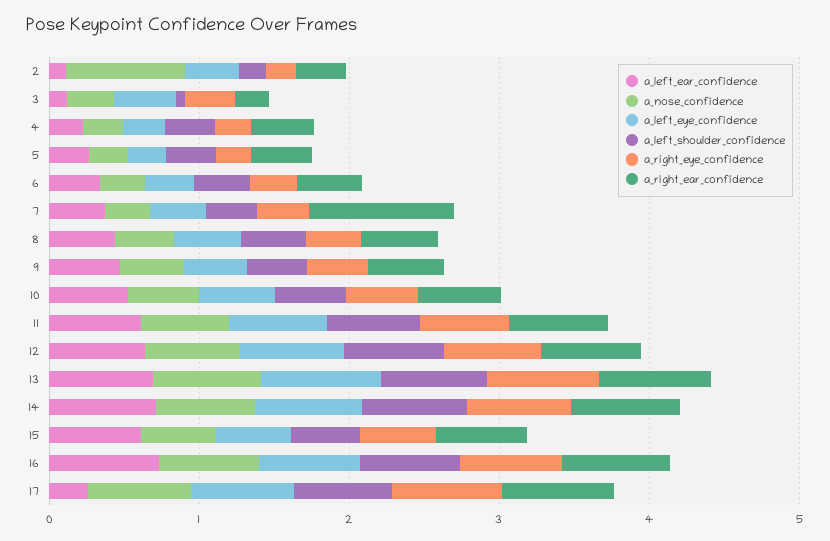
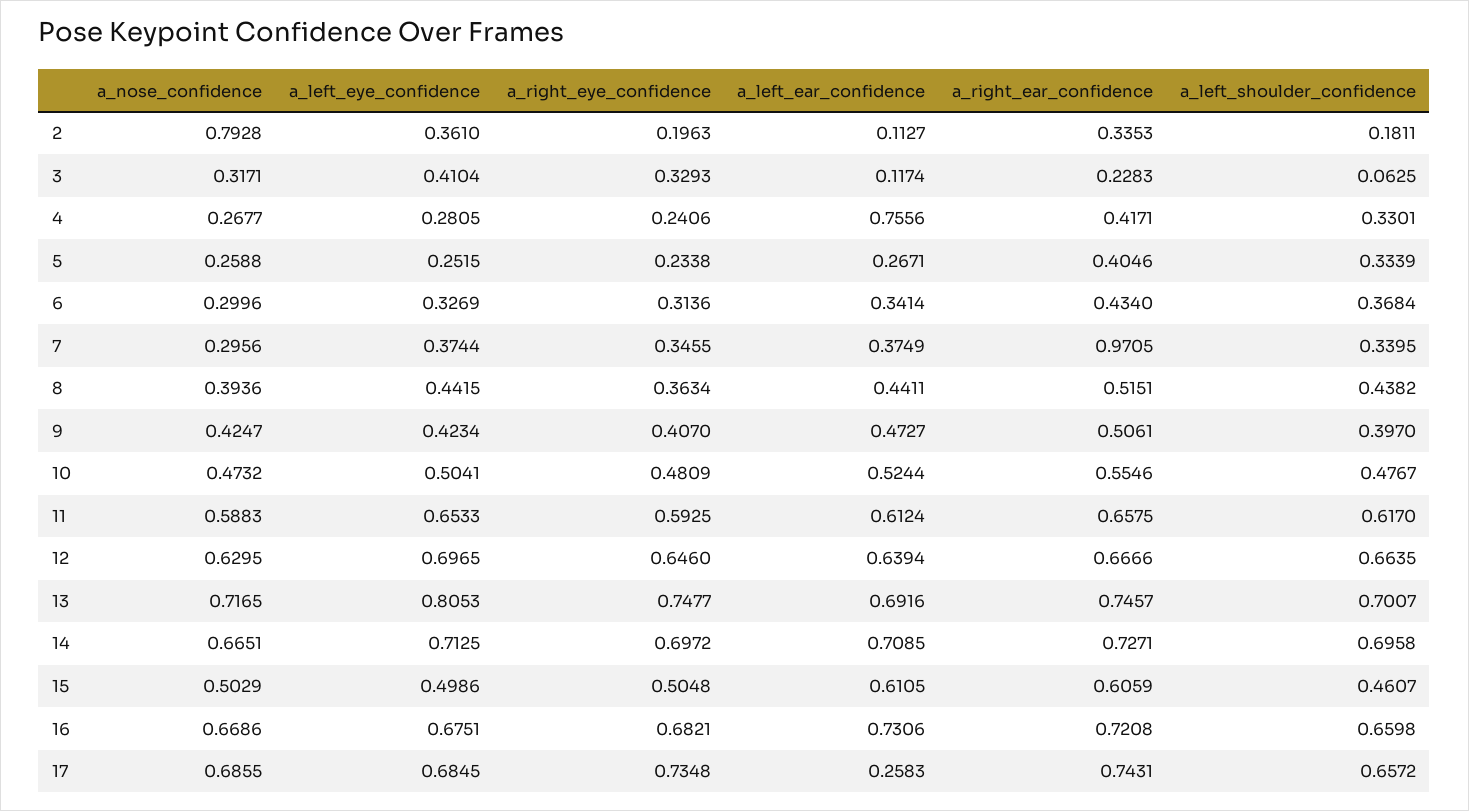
a_left_ear_confidence, 4: 0.2 -> 0.7556

